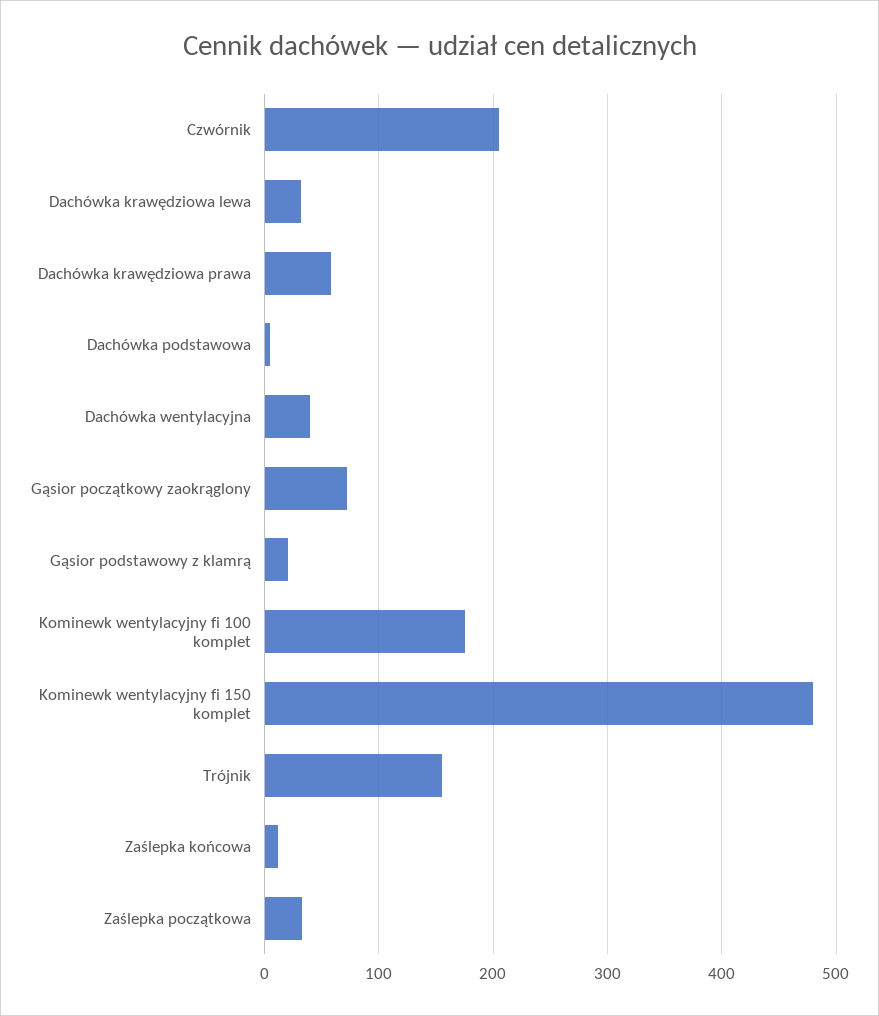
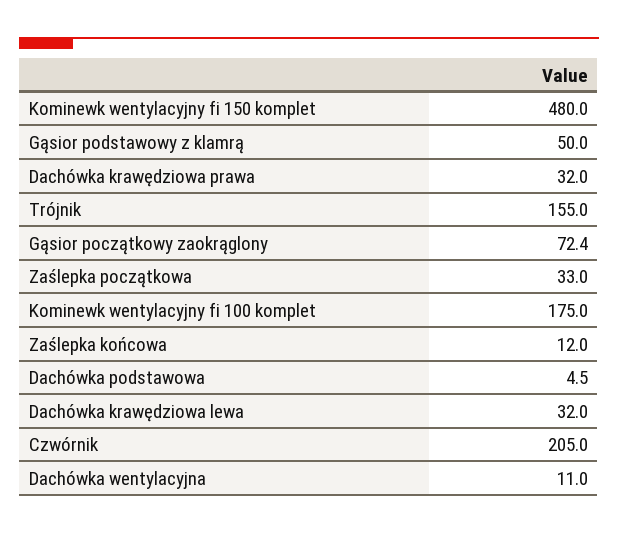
Dachówka krawędziowa prawa: 60 -> 32
Dachówka wentylacyjna: 40 -> 11
Gąsior podstawowy z klamrą: 20 -> 50

